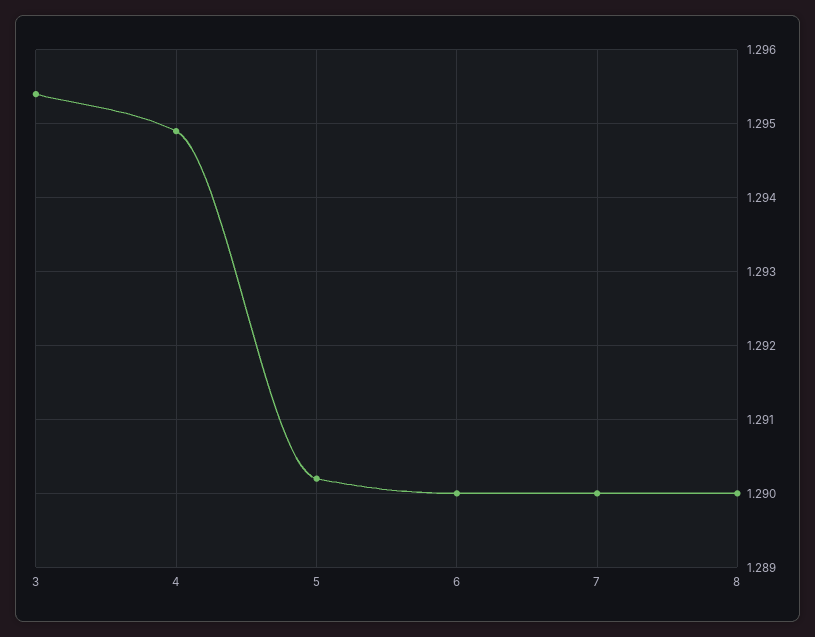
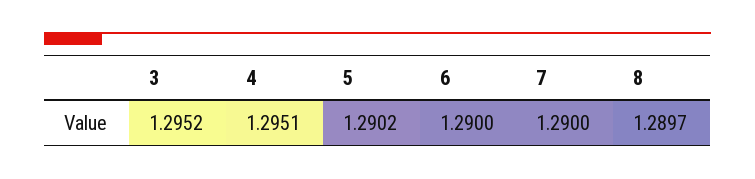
3: 1.2954 -> 1.2952
4: 1.2949 -> 1.2951
8: 1.29 -> 1.2897

